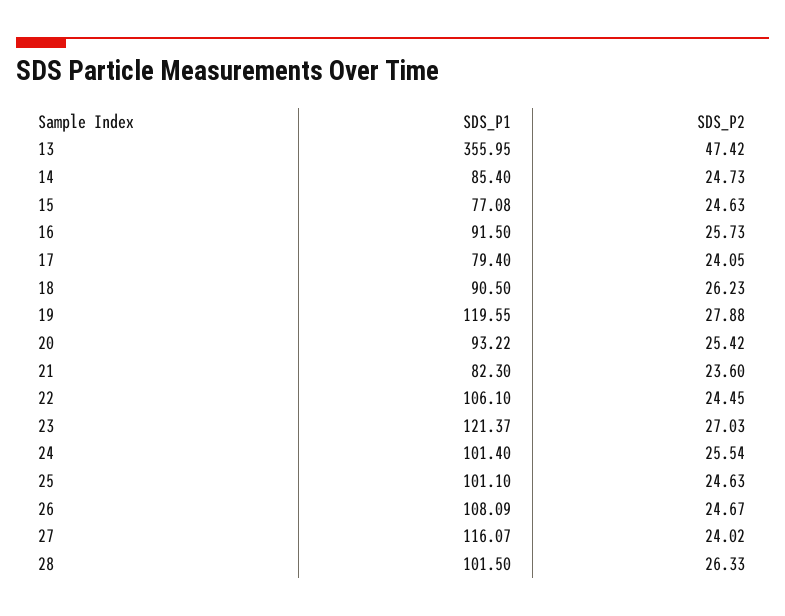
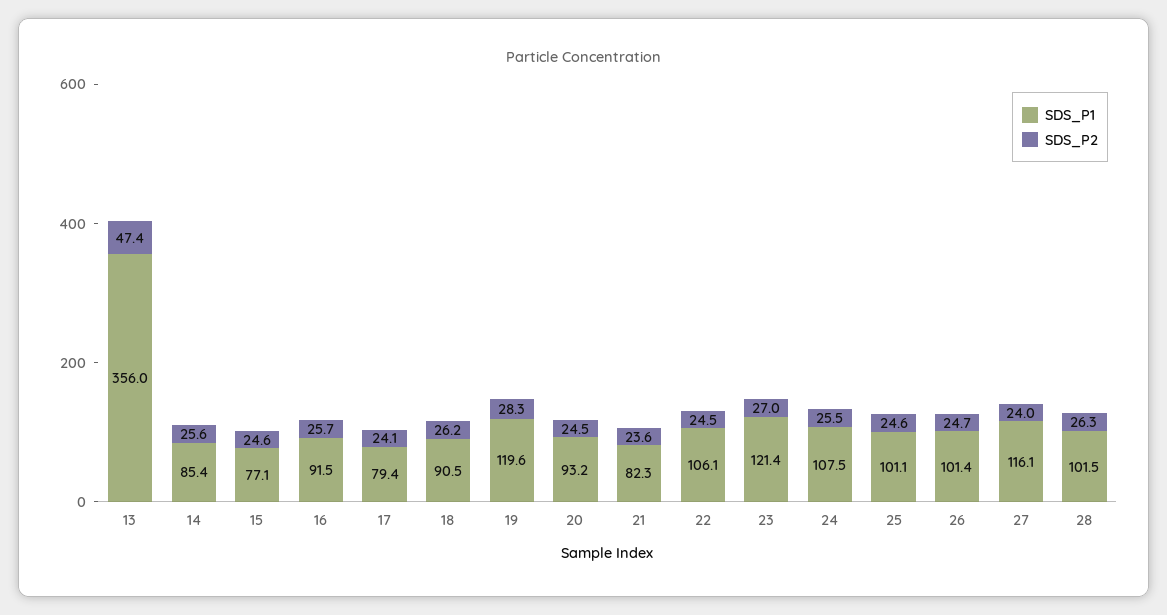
SDS_P2, 14: 24.73 -> 25.6
SDS_P2, 19: 27.88 -> 28.3
SDS_P2, 20: 25.42 -> 24.5
SDS_P1, 24: 101.4 -> 107.5
SDS_P1, 26: 108.09 -> 101.4

